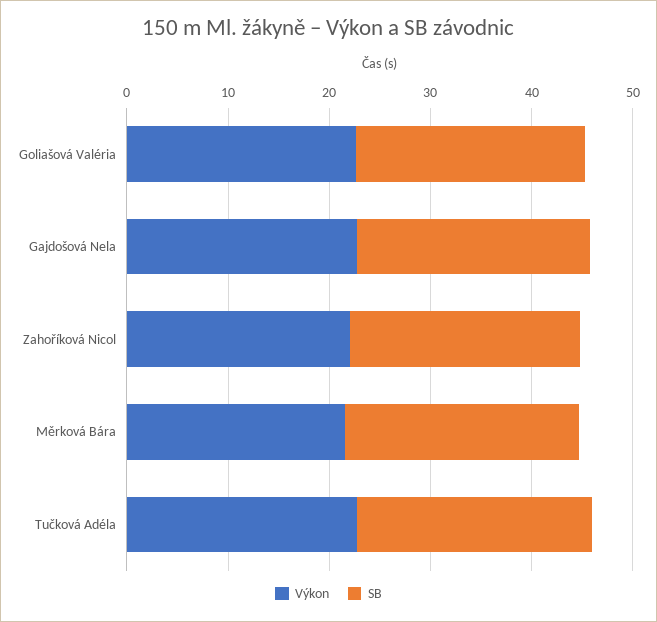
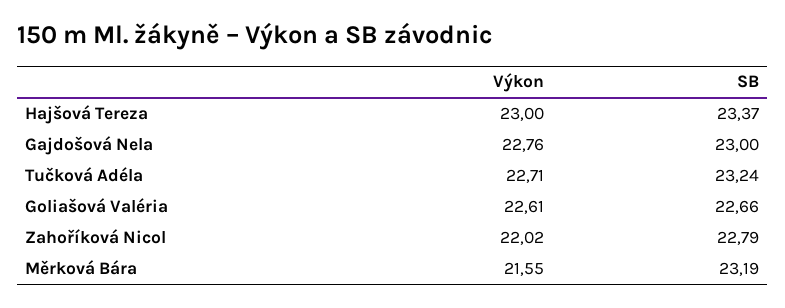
Výkon, Hajšová Tereza: none -> 23
SB, Hajšová Tereza: none -> 23.37

